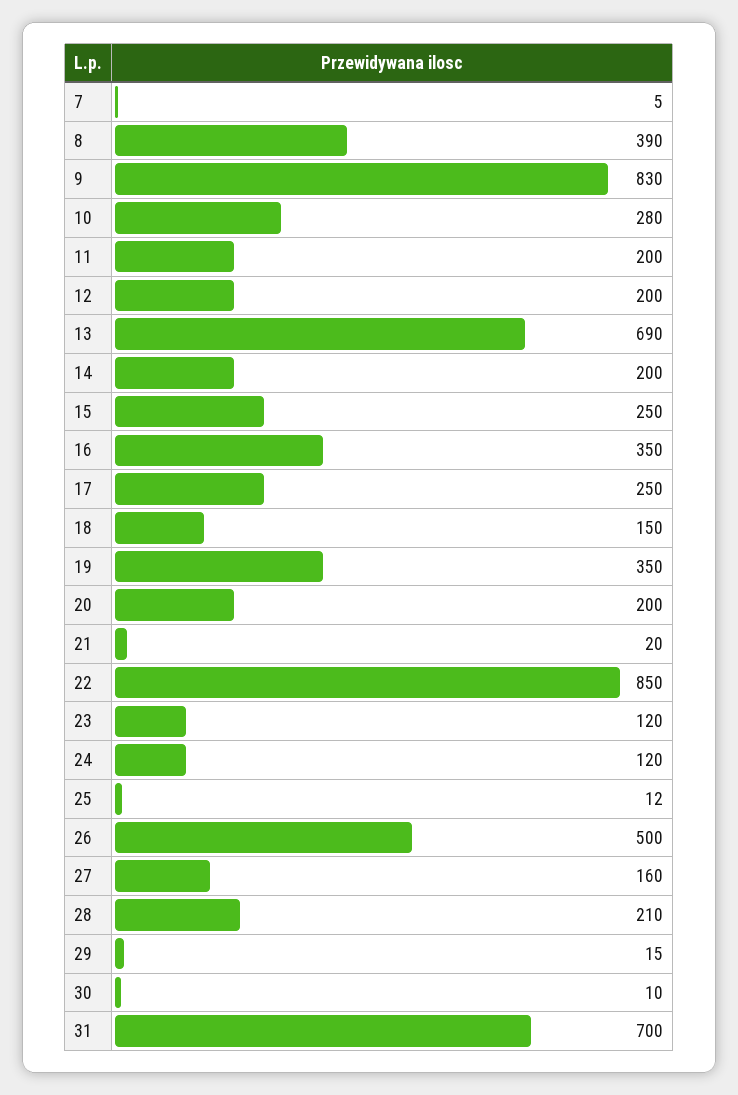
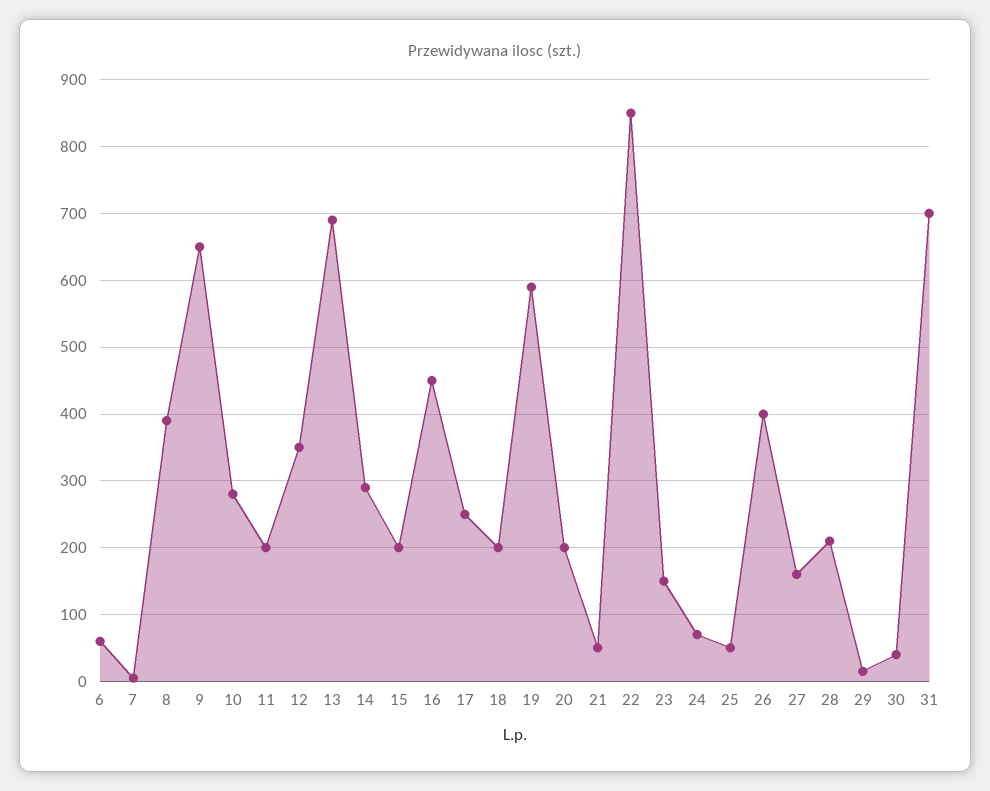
9: 830 -> 650
12: 200 -> 350
14: 200 -> 290
15: 250 -> 200
16: 350 -> 450
18: 150 -> 200
19: 350 -> 590
21: 20 -> 50
23: 120 -> 150
24: 120 -> 70
25: 12 -> 50
26: 500 -> 400
30: 10 -> 40
6: none -> 60

